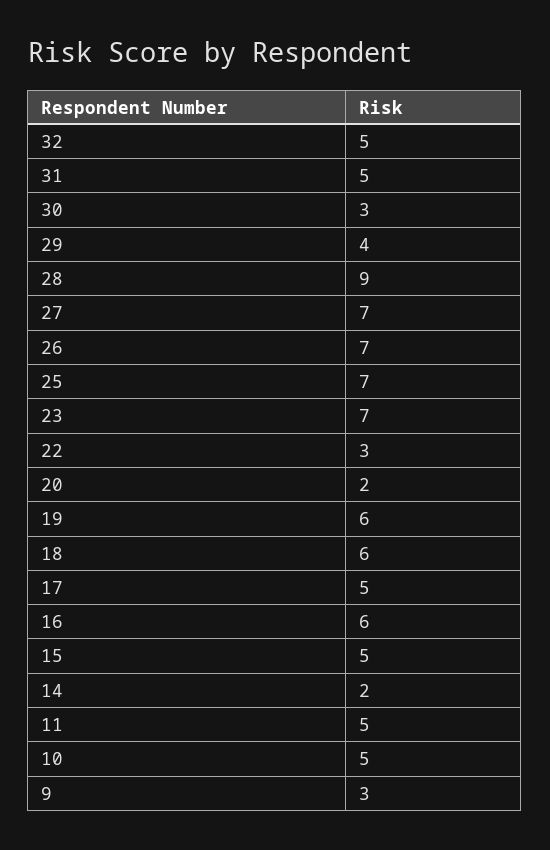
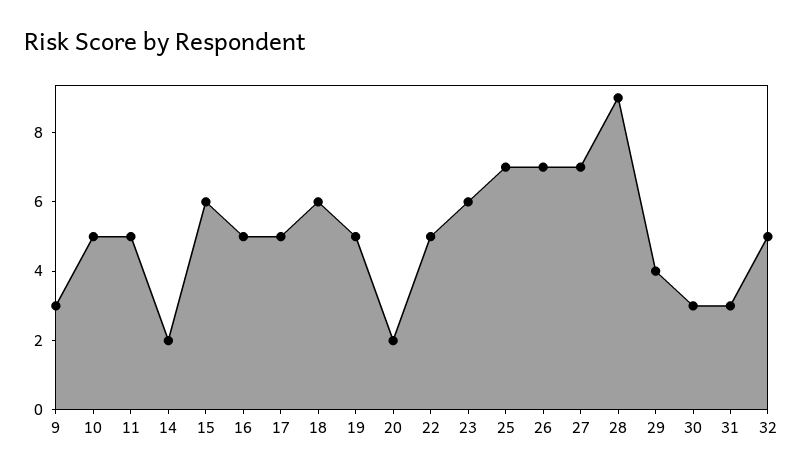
31: 5 -> 3
23: 7 -> 6
22: 3 -> 5
19: 6 -> 5
16: 6 -> 5
15: 5 -> 6

